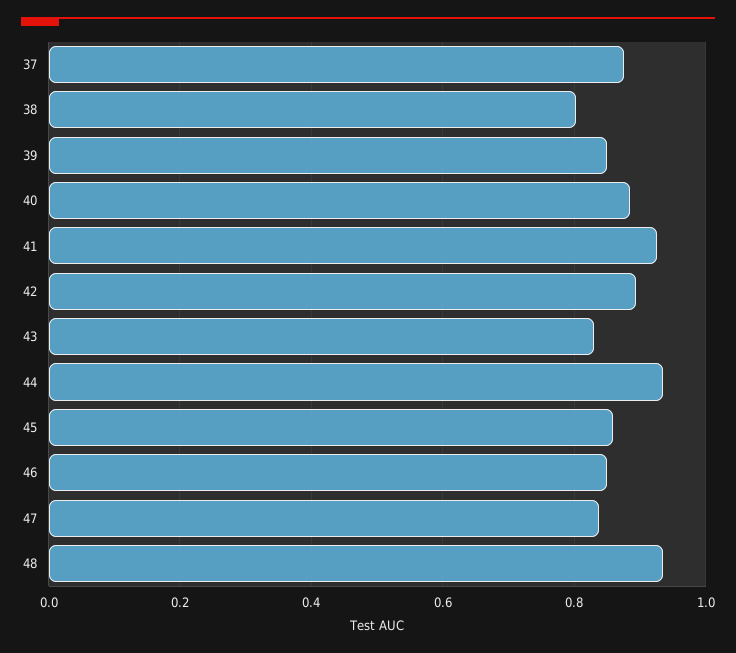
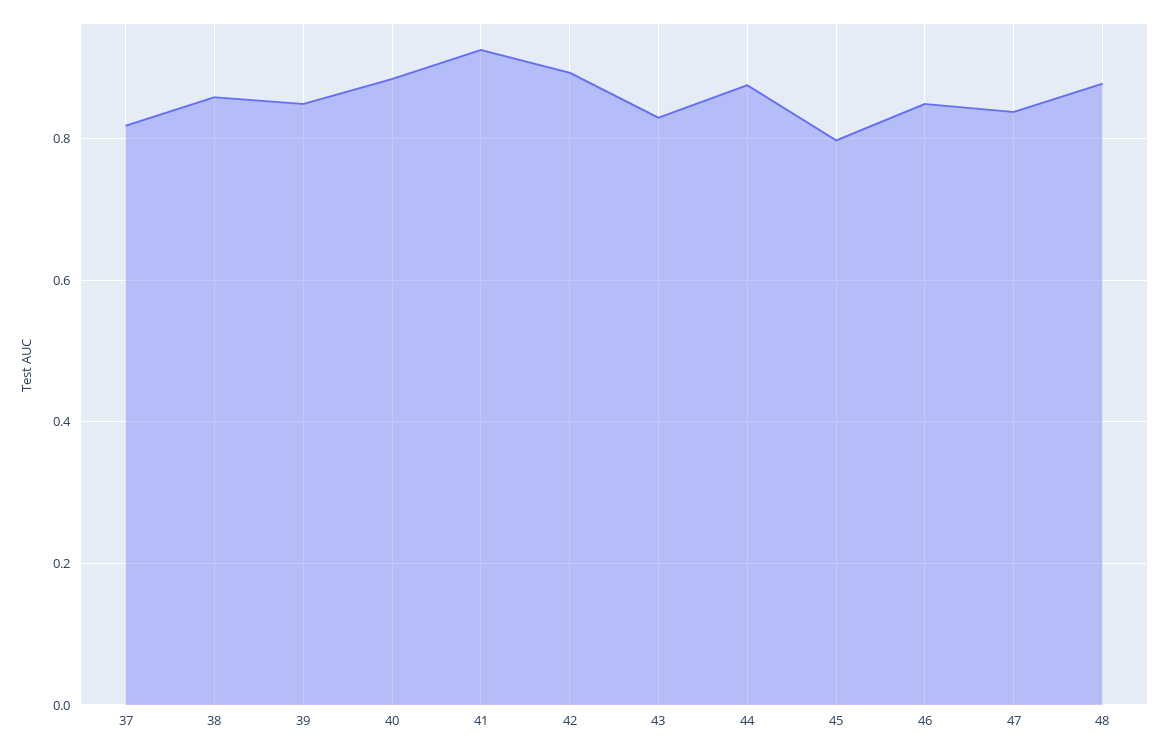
37: 0.88 -> 0.82
38: 0.8 -> 0.86
44: 0.94 -> 0.88
45: 0.86 -> 0.8
48: 0.94 -> 0.88

